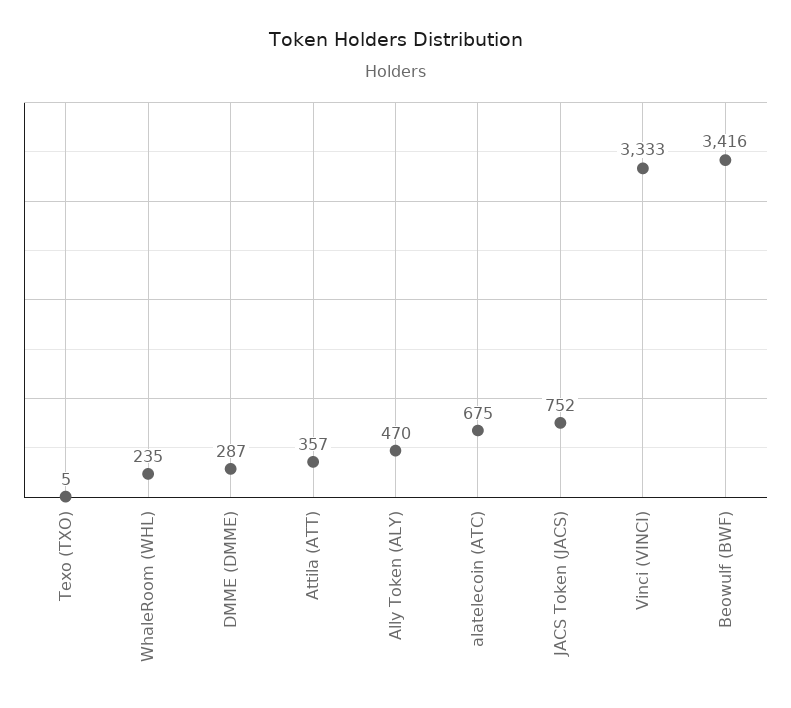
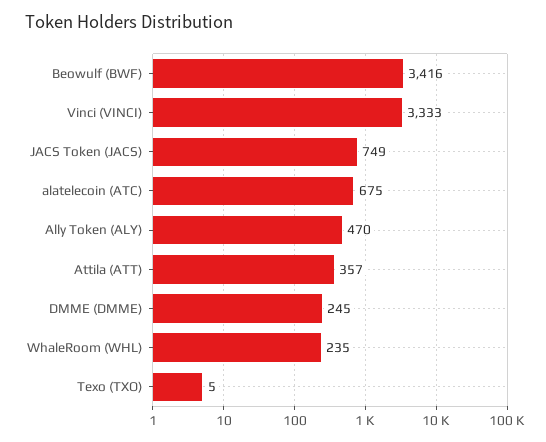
DMME (DMME): 287 -> 245
JACS Token (JACS): 752 -> 749

